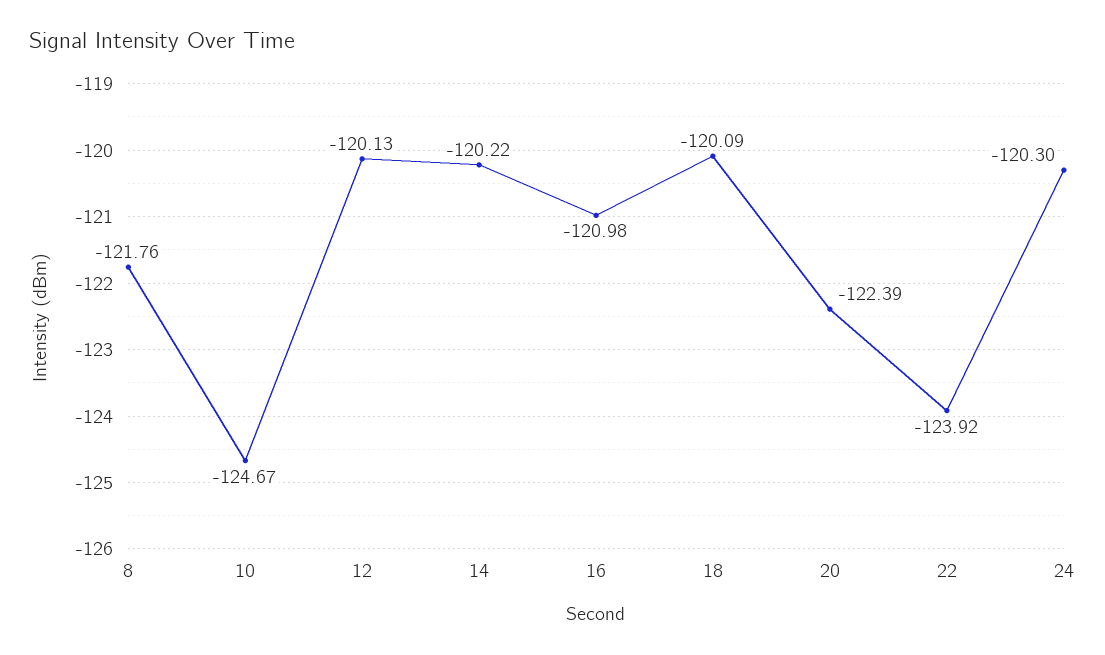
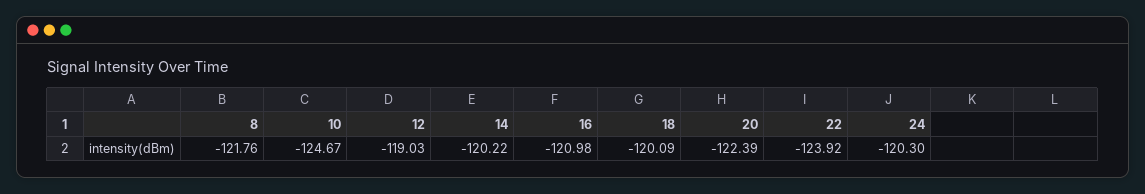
12: -120.13 -> -119.03

